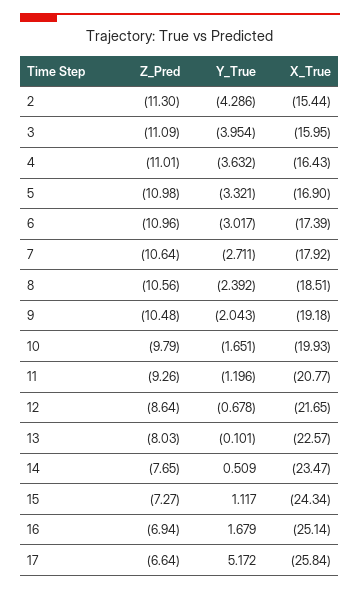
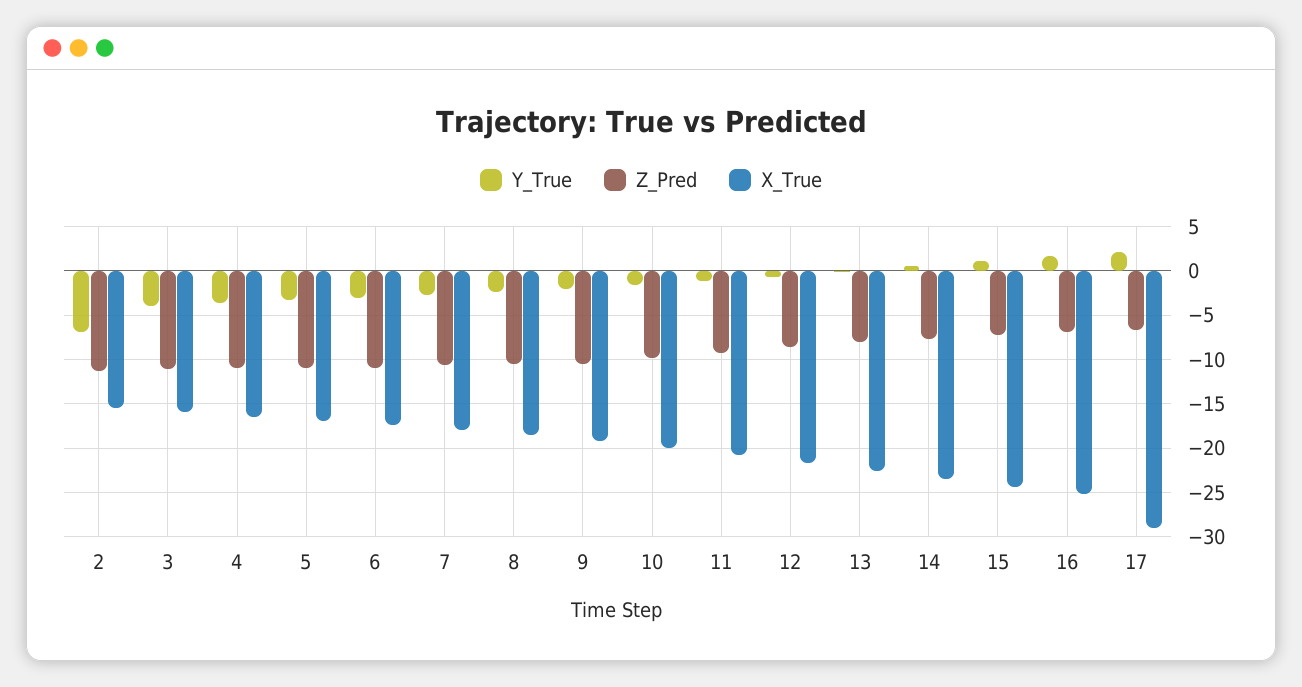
Y_True, 2: -4.286 -> -7
Y_True, 17: 5.172 -> 2
X_True, 17: -25.84 -> -29

